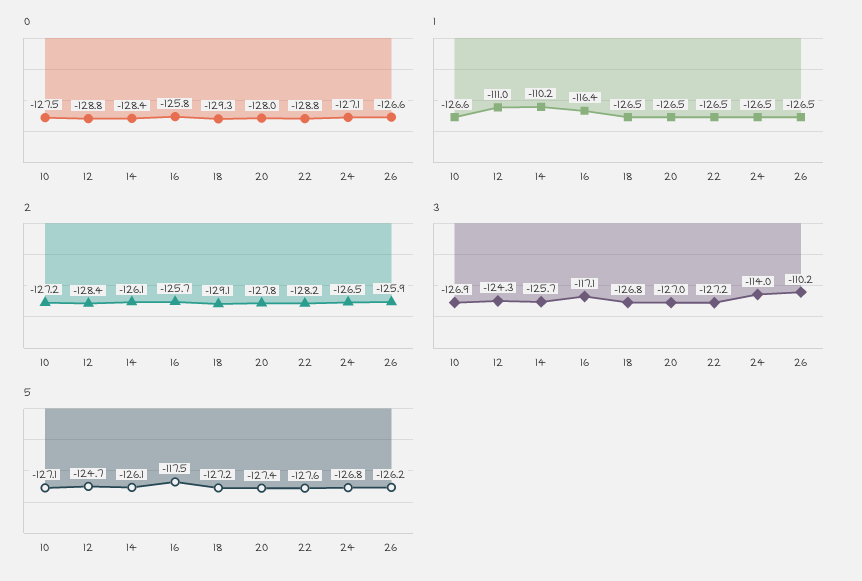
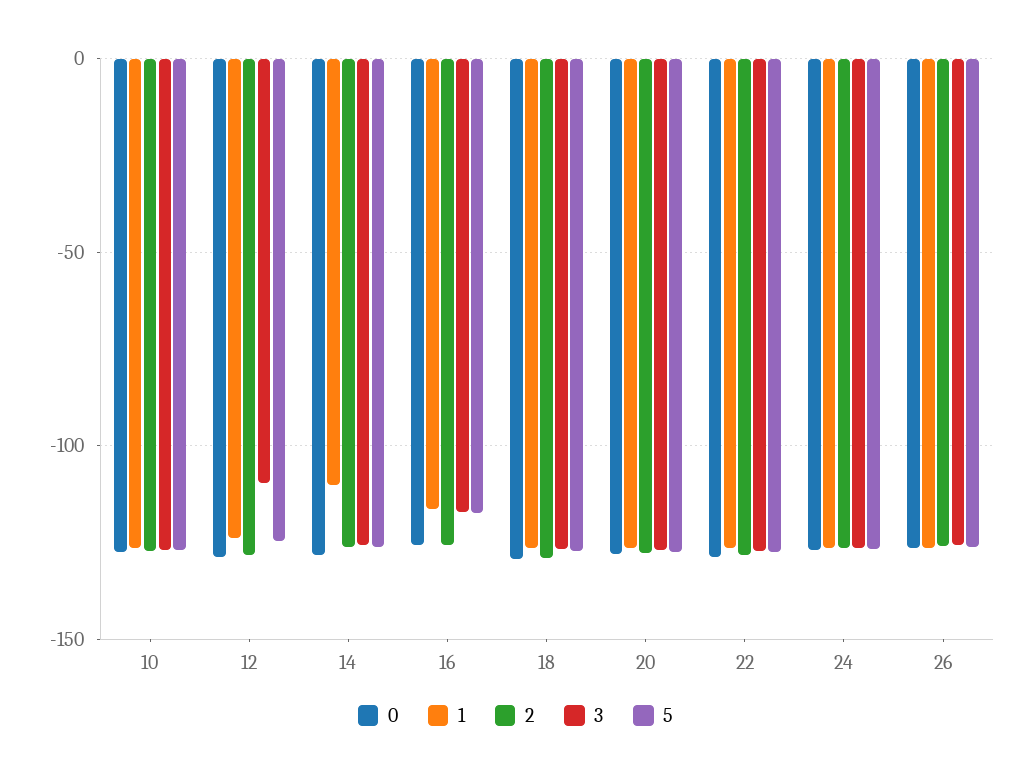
1, 12: -111 -> -125
3, 12: -124.3 -> -110
3, 24: -114 -> -125
3, 26: -110.2 -> -125

